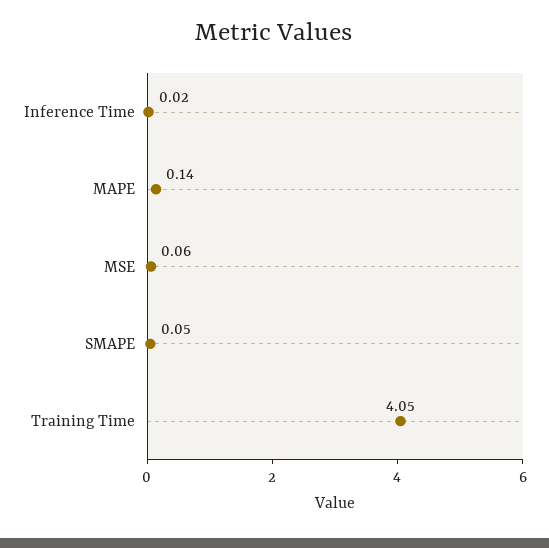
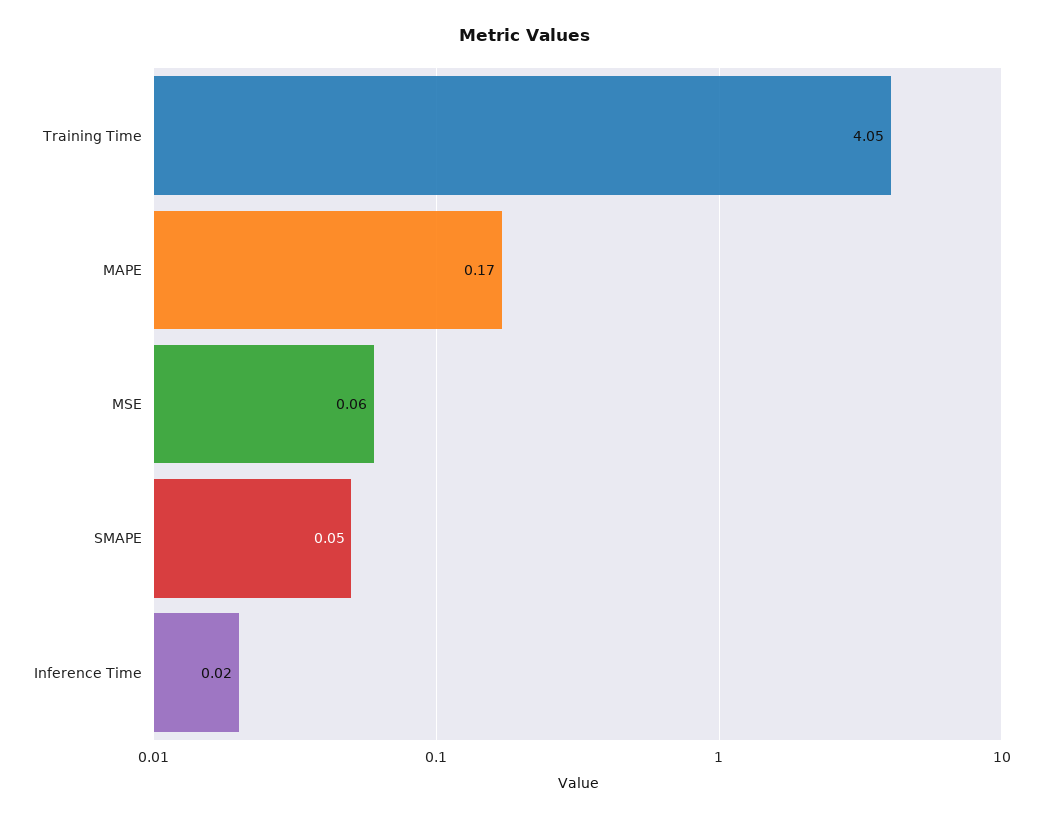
MAPE: 0.14 -> 0.17

